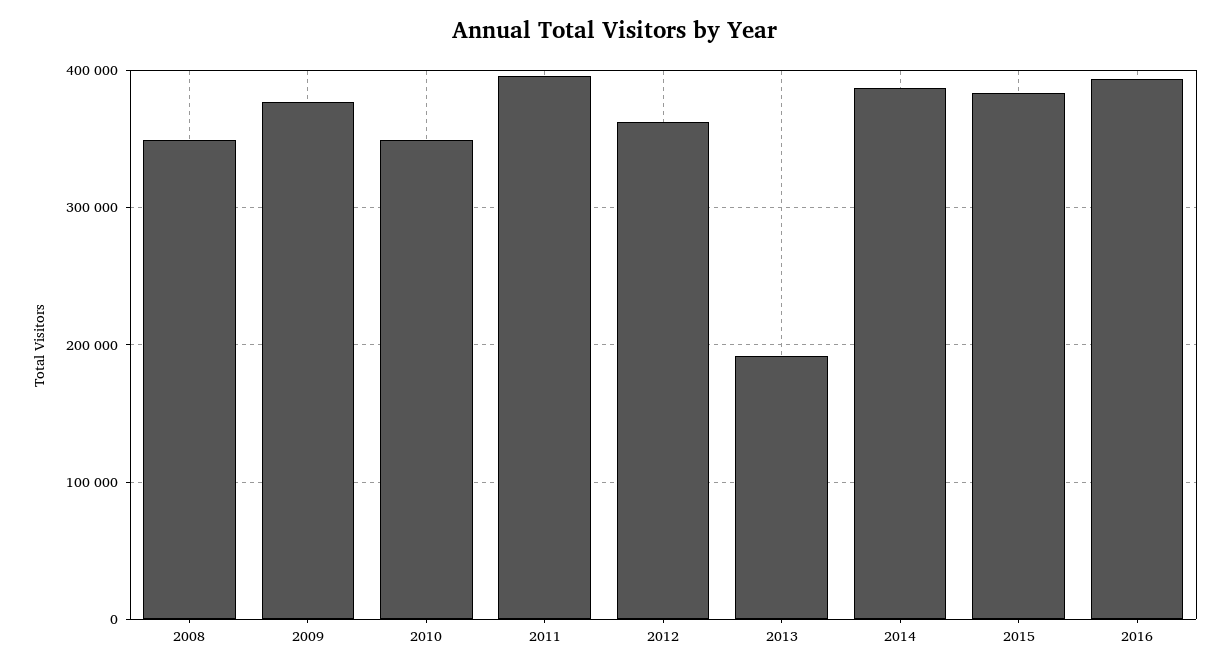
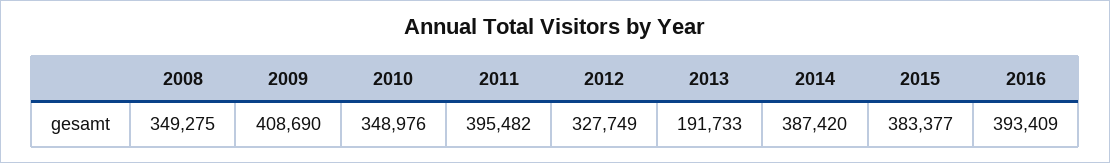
2009: 380000 -> 408690
2012: 360000 -> 327749

